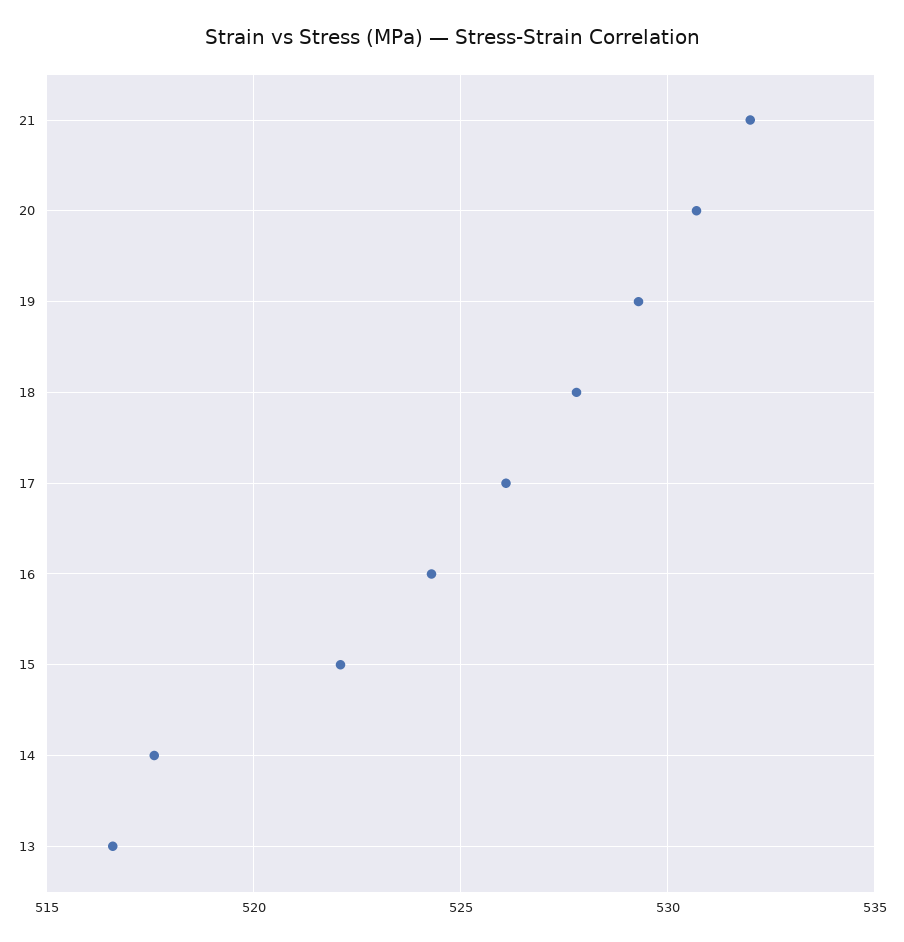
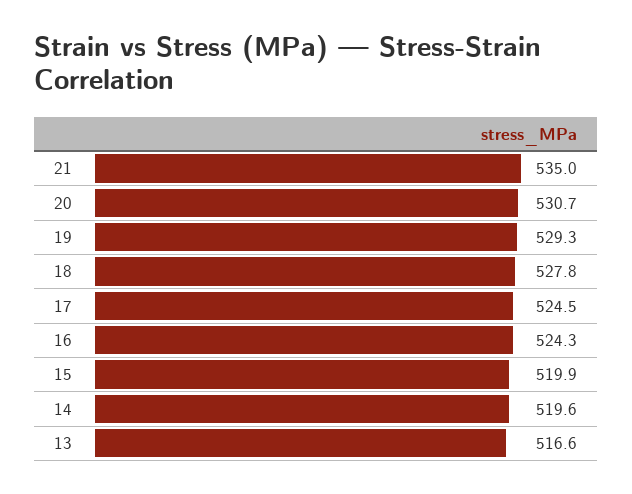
21: 532 -> 535
17: 526 -> 524.5
15: 522 -> 519.9
14: 517.5 -> 519.6

